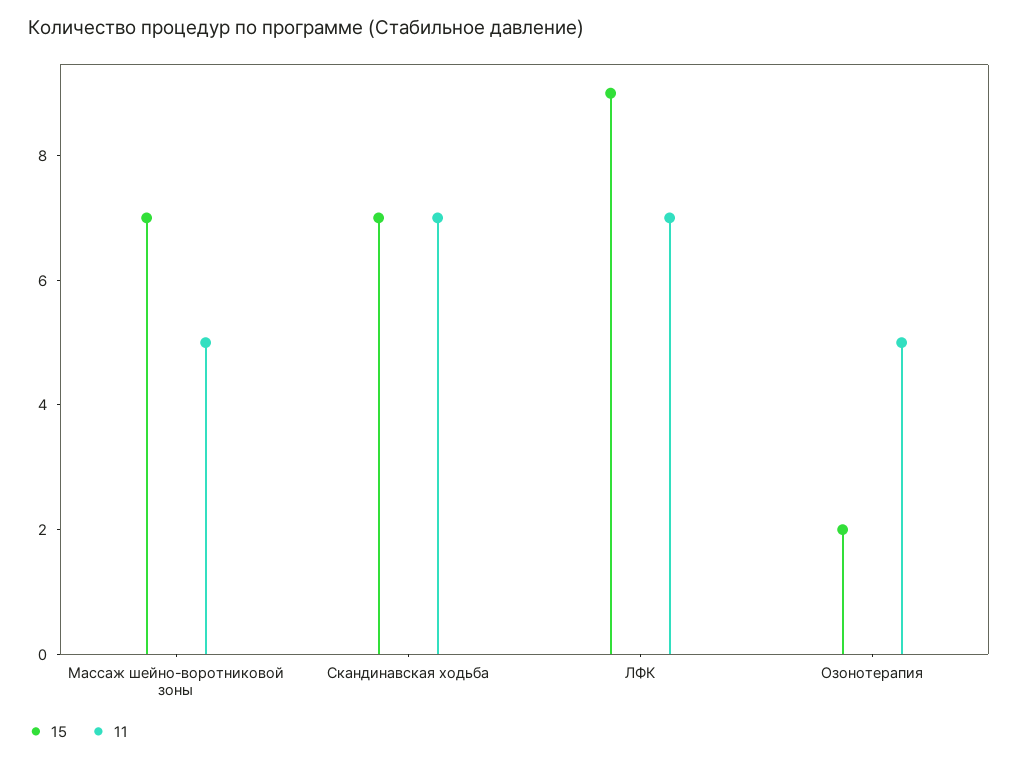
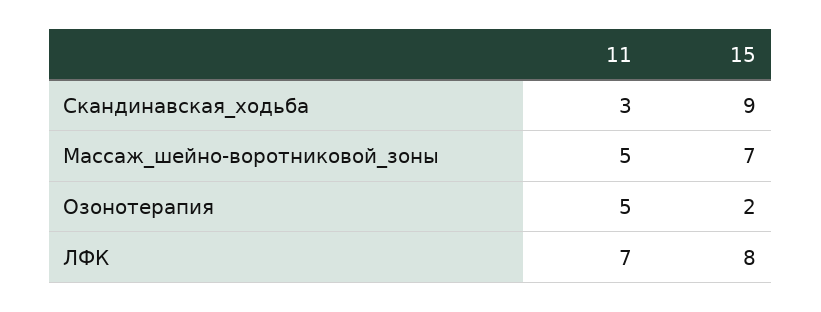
15, Скандинавская ходьба: 7 -> 9
11, Скандинавская ходьба: 7 -> 3
15, ЛФК: 9 -> 8

